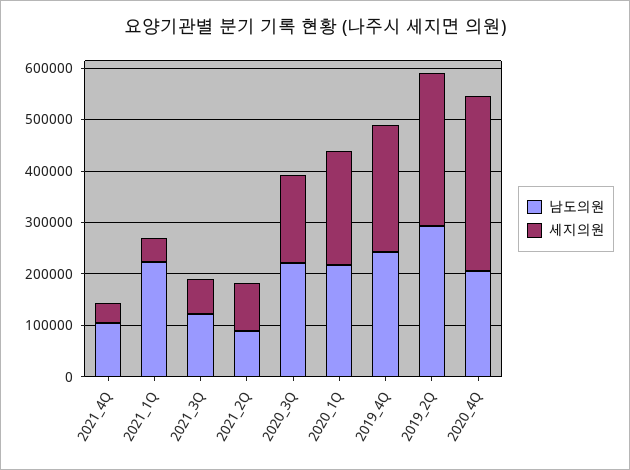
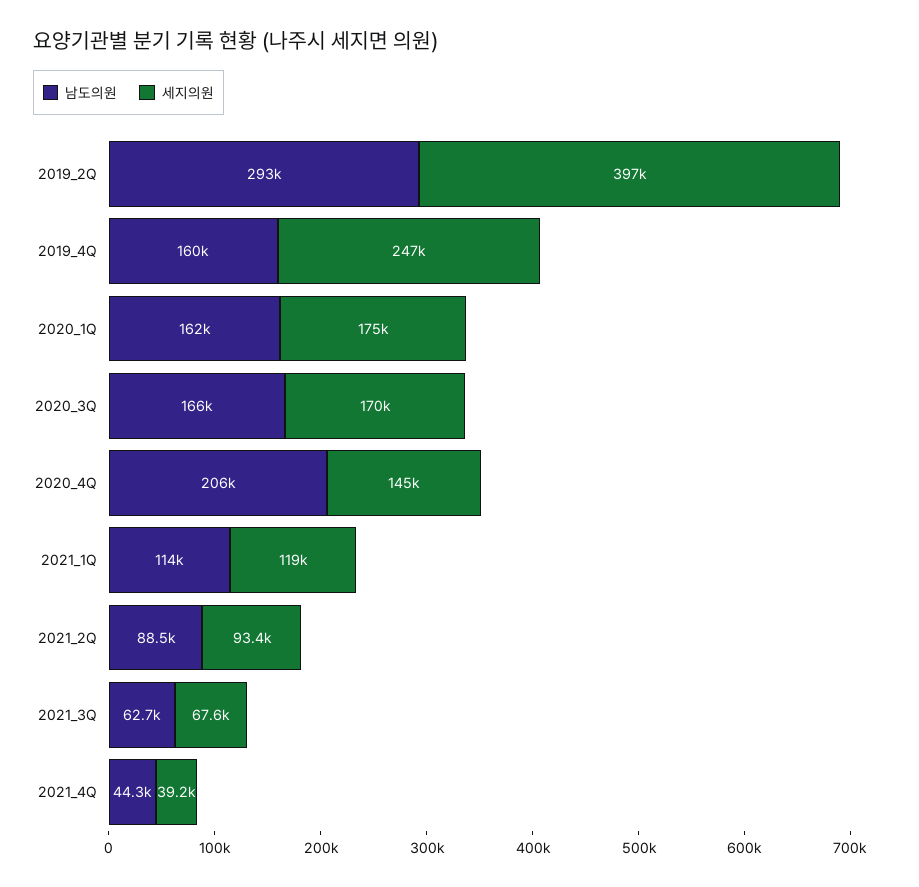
남도의원, 2021_4Q: 100000 -> 44300
남도의원, 2021_1Q: 220000 -> 114000
세지의원, 2021_1Q: 40000 -> 119000
남도의원, 2021_3Q: 120000 -> 62700
남도의원, 2020_3Q: 220000 -> 166000
남도의원, 2020_1Q: 220000 -> 162000
세지의원, 2020_1Q: 220000 -> 175000
남도의원, 2019_4Q: 240000 -> 160000
세지의원, 2019_2Q: 300000 -> 397000
세지의원, 2020_4Q: 340000 -> 145000

